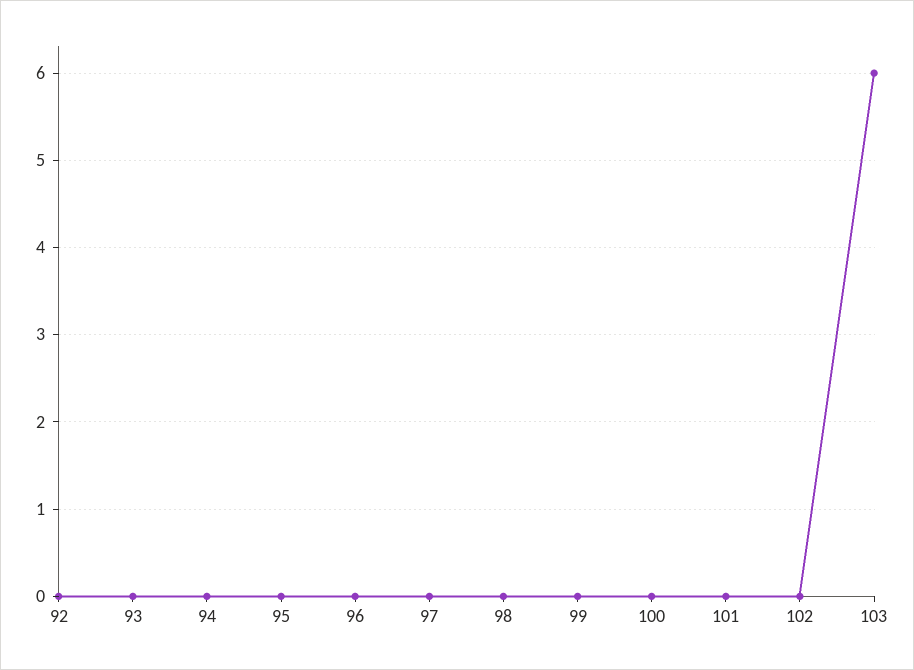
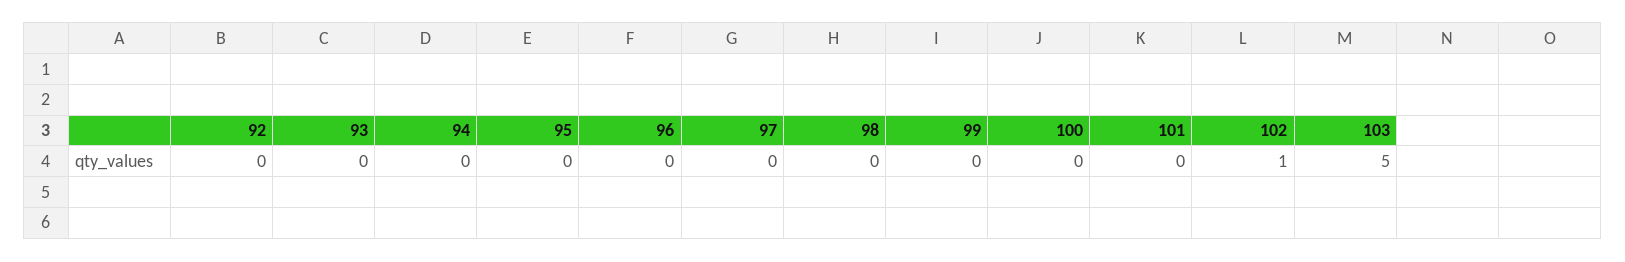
102: 0 -> 1
103: 6 -> 5

